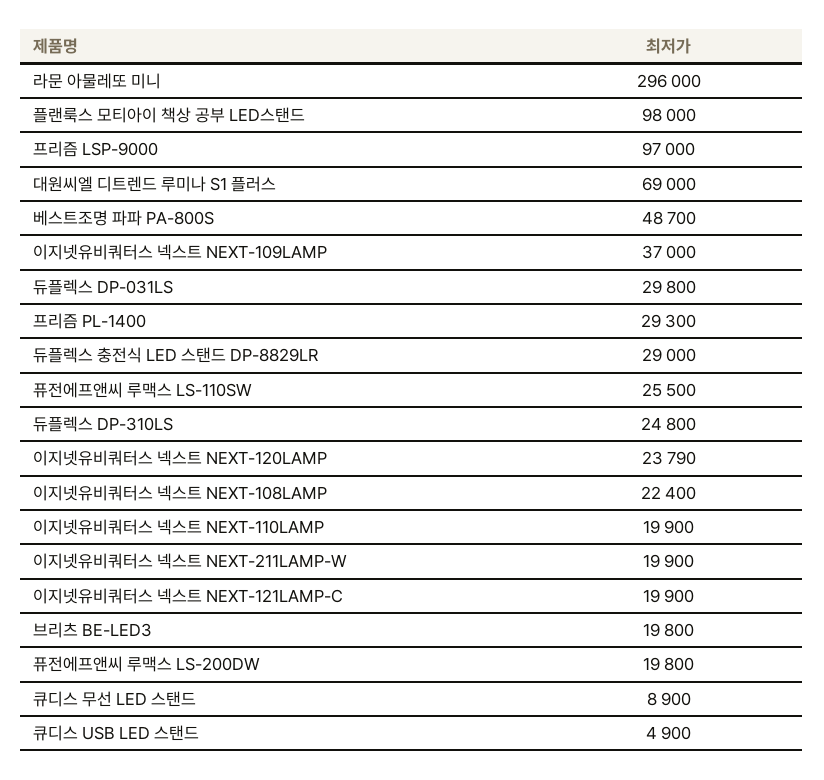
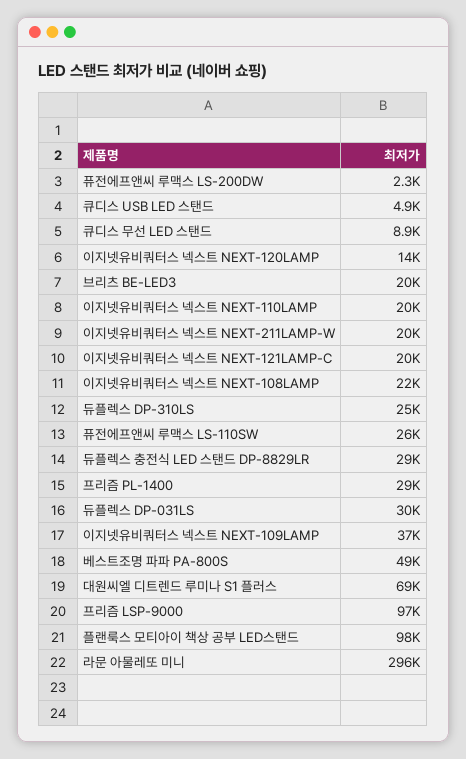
이지넷유비쿼터스 넥스트 NEXT-120LAMP: 23790 -> 14000
퓨전에프앤씨 루맥스 LS-200DW: 19800 -> 2300

